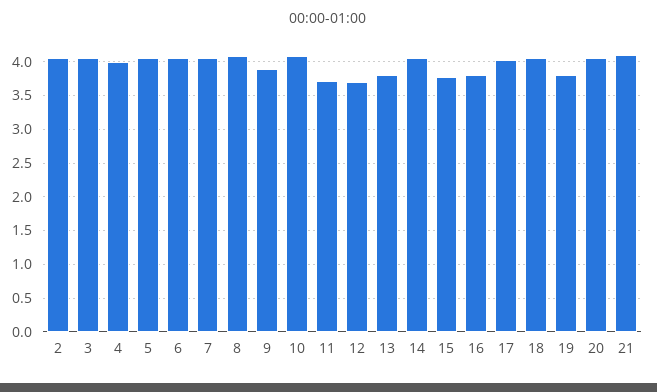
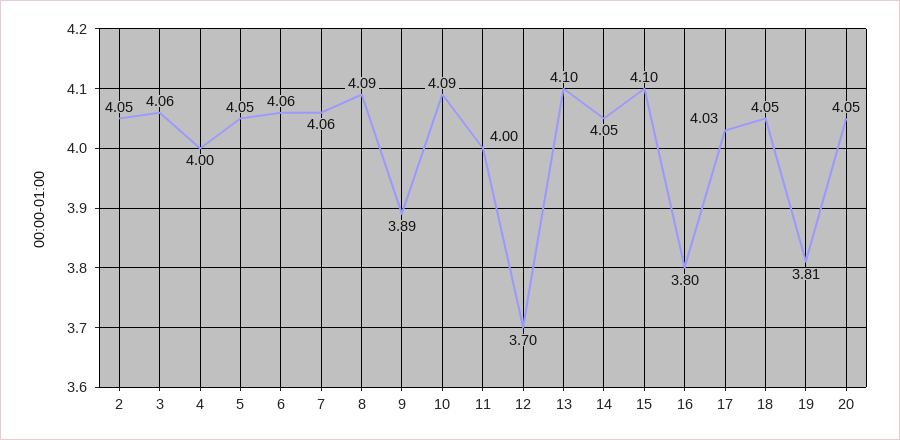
11: 3.7 -> 4
13: 3.8 -> 4.1
15: 3.8 -> 4.1
21: 4.1 -> none

